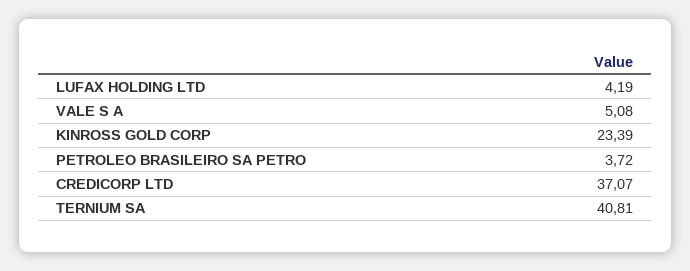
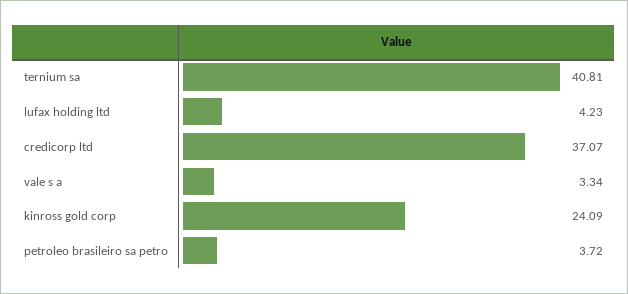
LUFAX HOLDING LTD: 4.19 -> 4.23
VALE S A: 5.08 -> 3.34
KINROSS GOLD CORP: 23.39 -> 24.09

